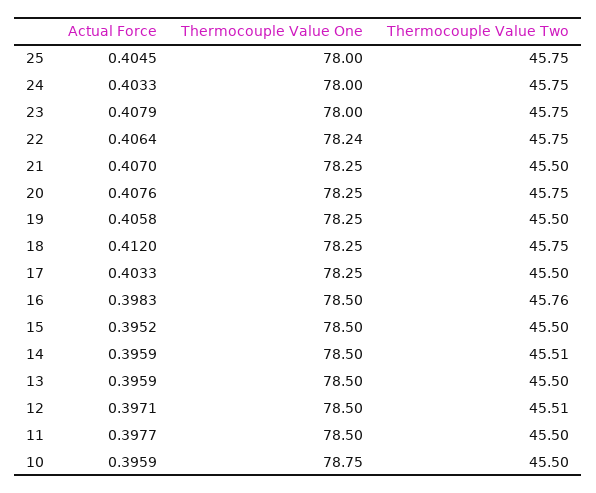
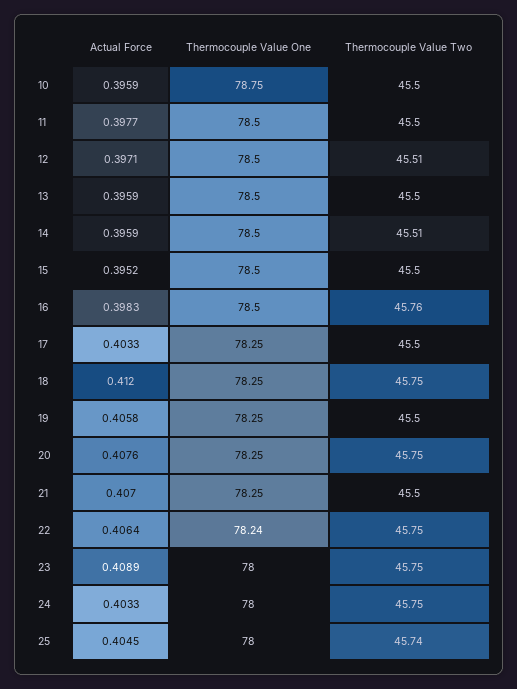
Thermocouple Value Two, 25: 45.75 -> 45.74
Actual Force, 23: 0.4079 -> 0.4089

